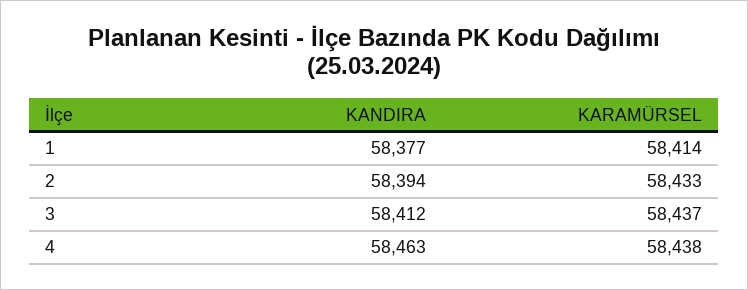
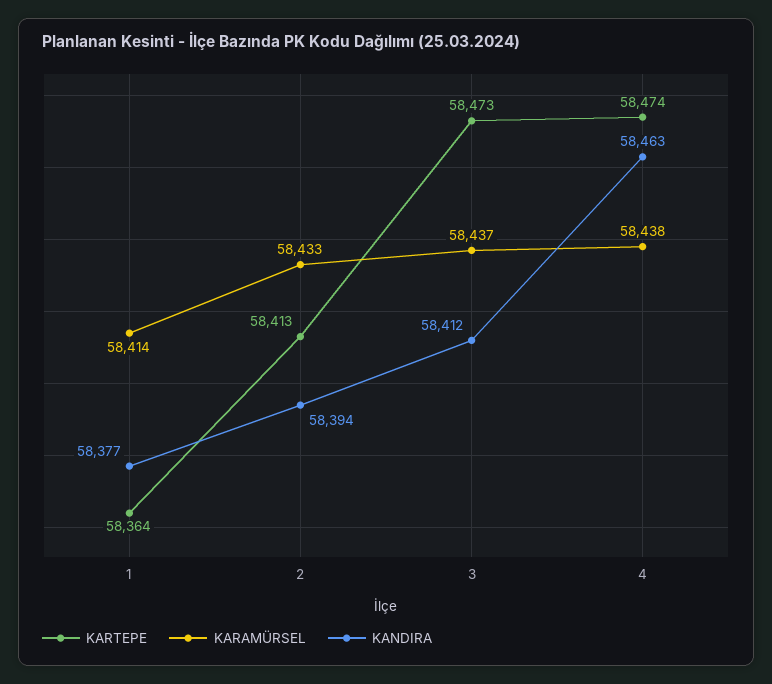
KARTEPE, 1: none -> 58364
KARTEPE, 2: none -> 58413
KARTEPE, 3: none -> 58473
KARTEPE, 4: none -> 58474

